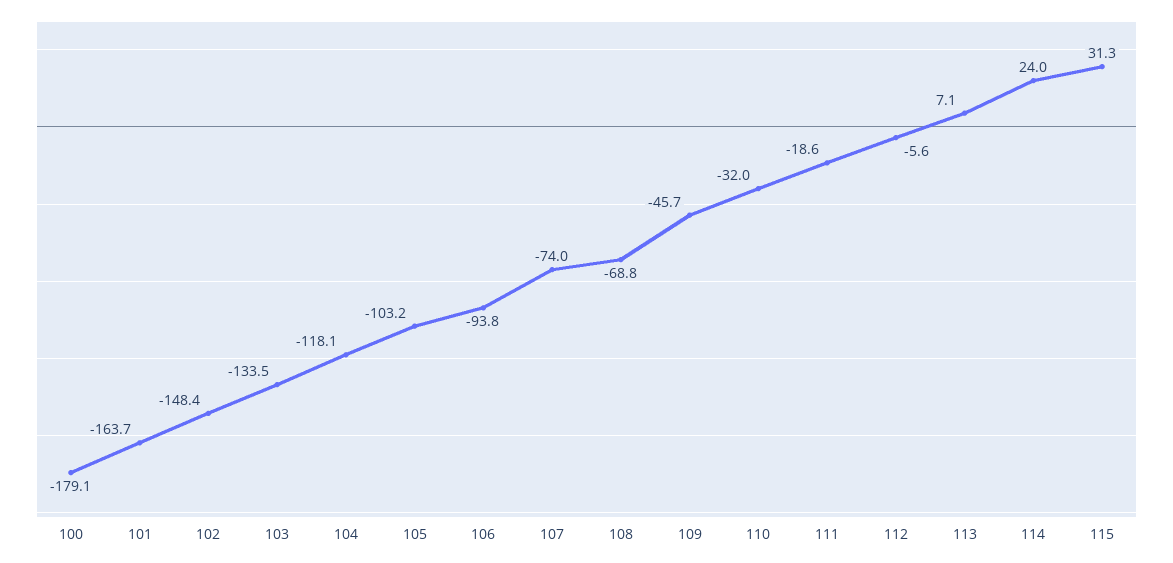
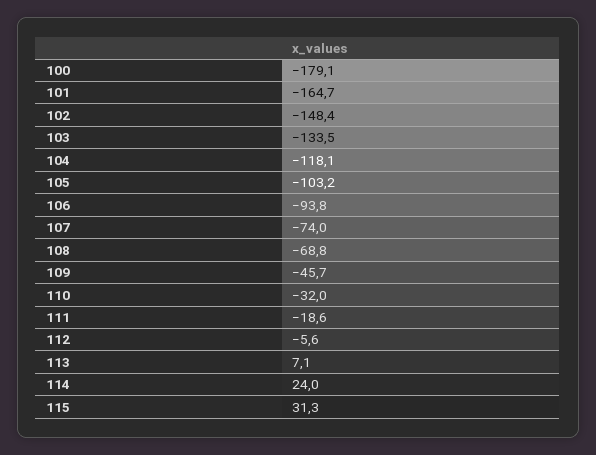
101: -163.7 -> -164.7

